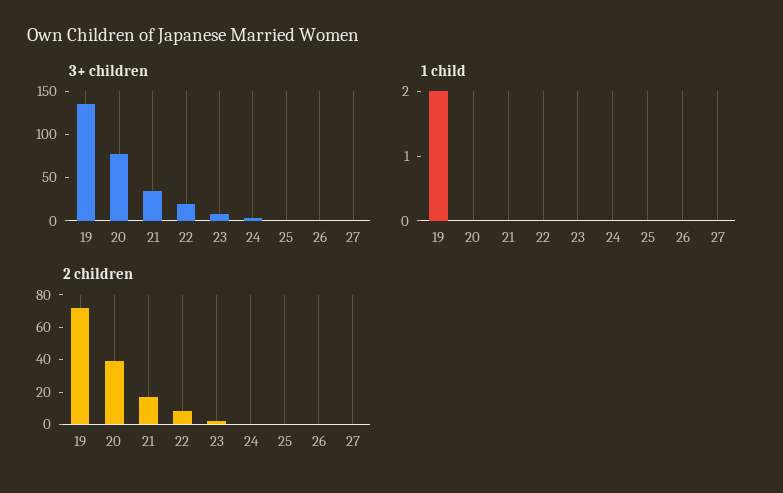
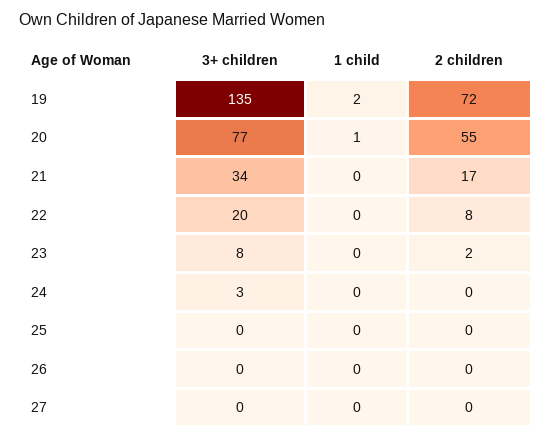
1 child, 20: 0 -> 1
2 children, 20: 40 -> 55

